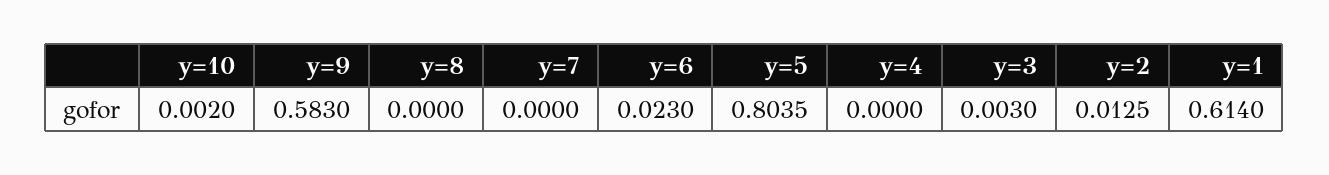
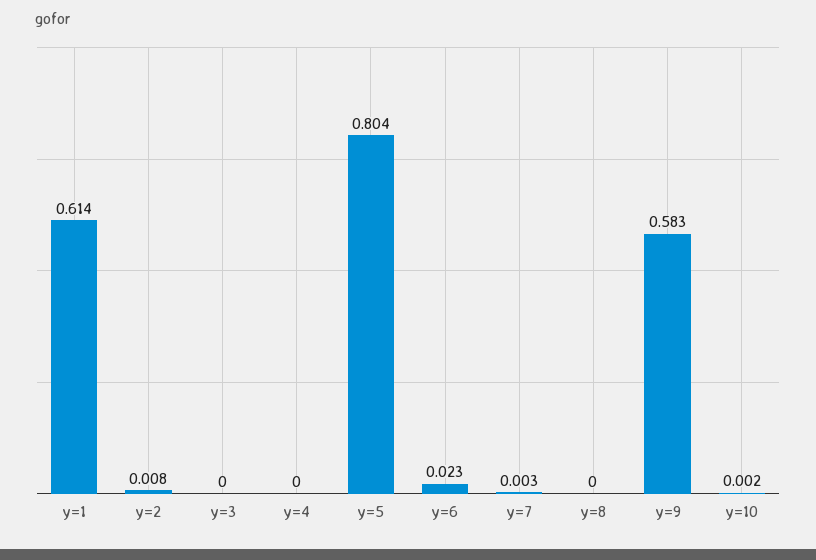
y=7: 0 -> 0.003
y=3: 0.003 -> 0
y=2: 0.0125 -> 0.008

